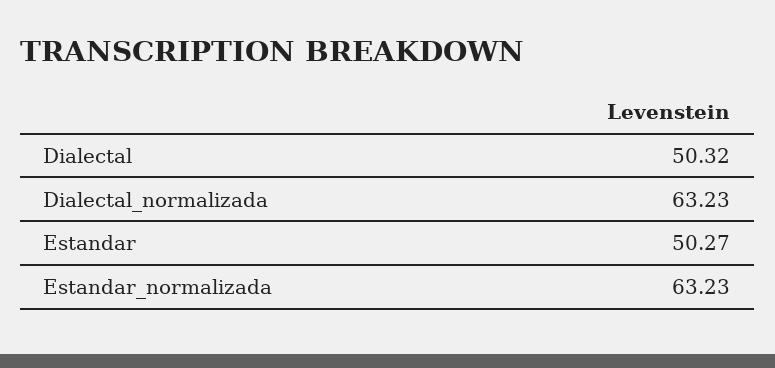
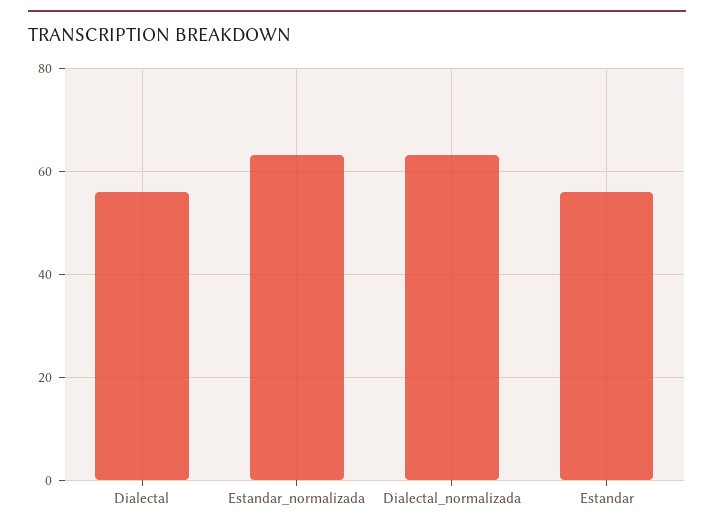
Dialectal: 50.32 -> 56
Estandar: 50.27 -> 56

